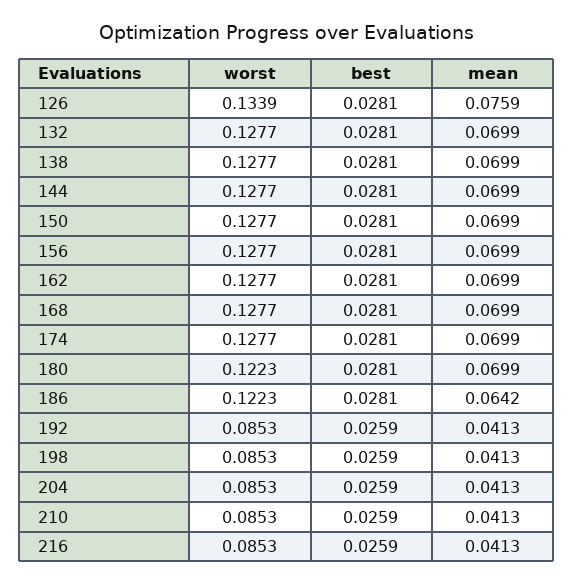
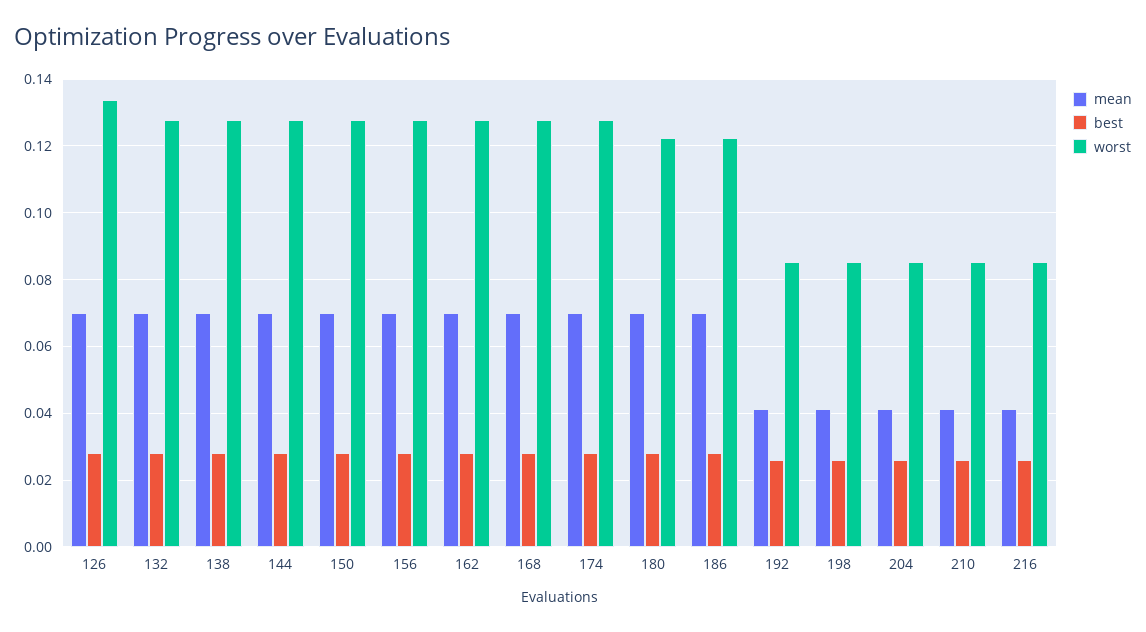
mean, 126: 0.0759 -> 0.07
mean, 186: 0.0642 -> 0.07

